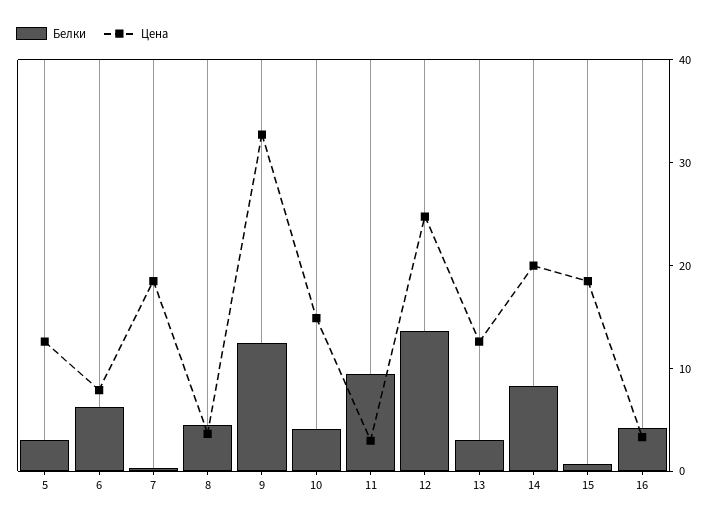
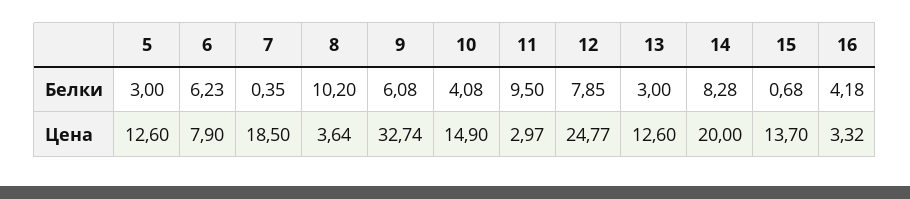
Белки, 8: 4 -> 10.2
Белки, 9: 12 -> 6.08
Белки, 12: 14 -> 7.85
Цена, 15: 18 -> 13.7

